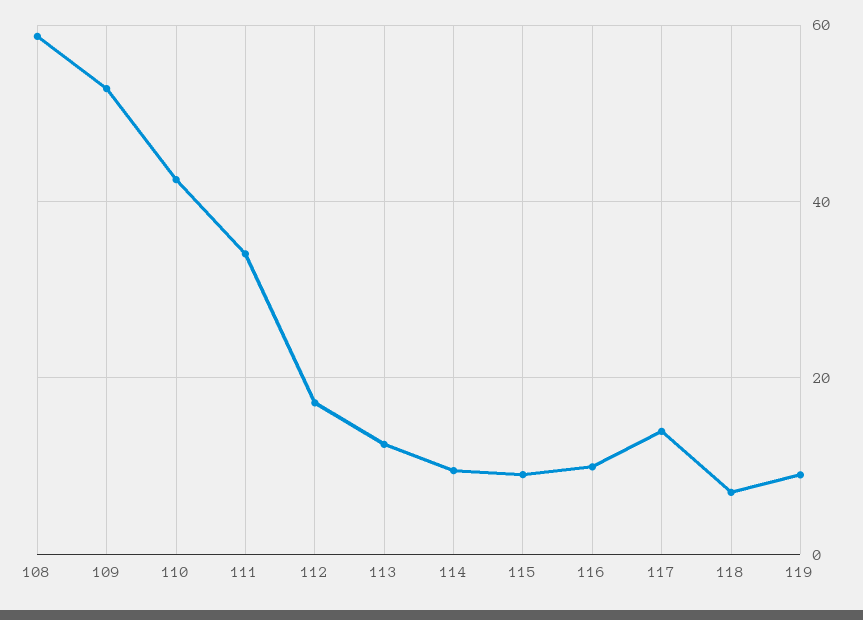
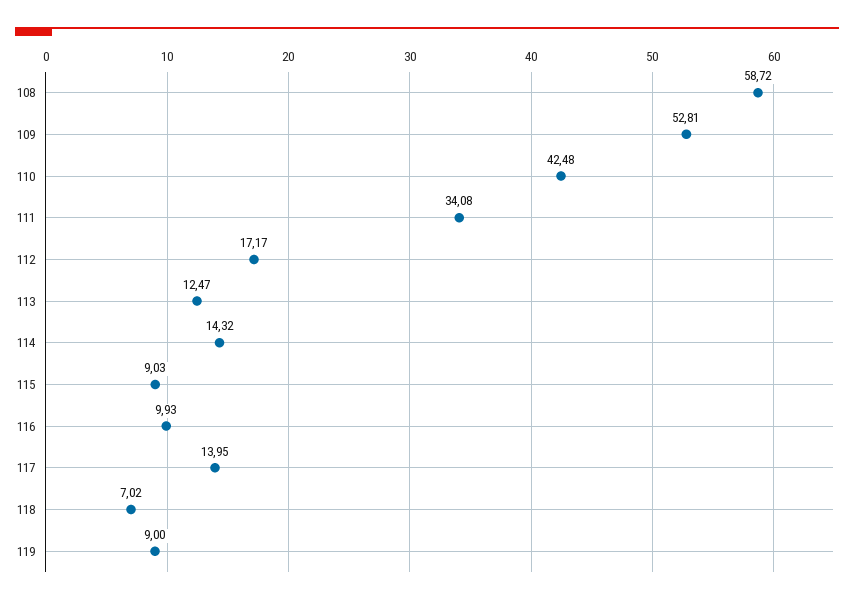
114: 10 -> 14.32

